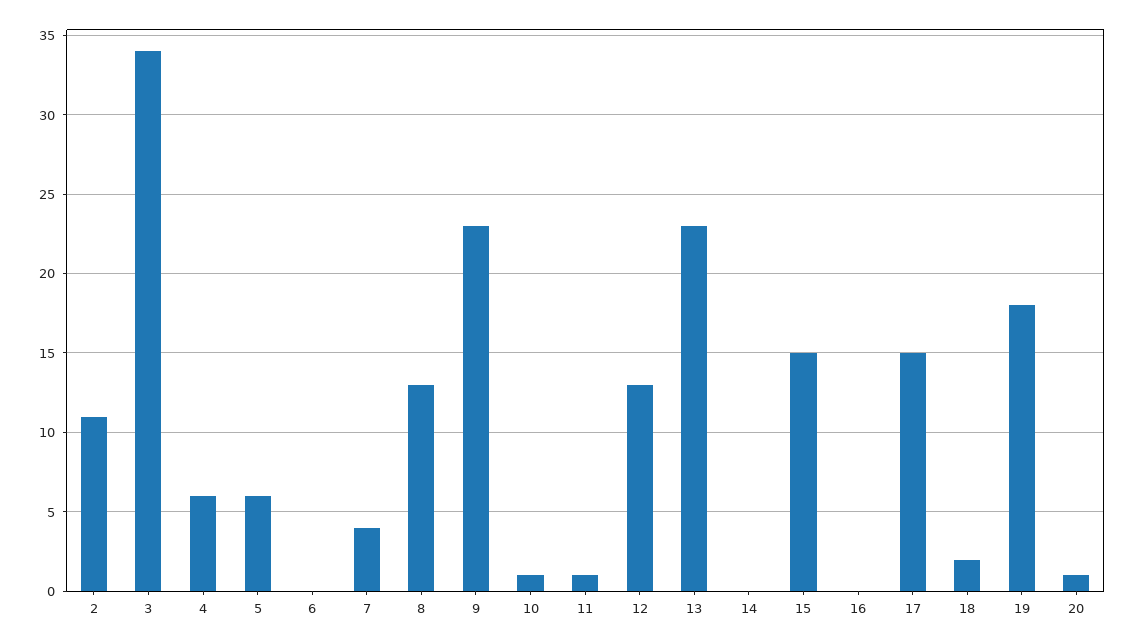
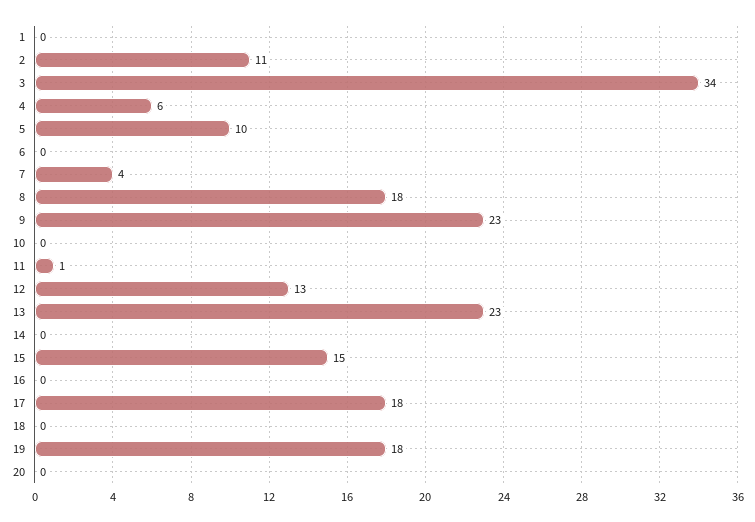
5: 6 -> 10
8: 13 -> 18
10: 1 -> 0
17: 15 -> 18
18: 2 -> 0
20: 1 -> 0
1: none -> 0

